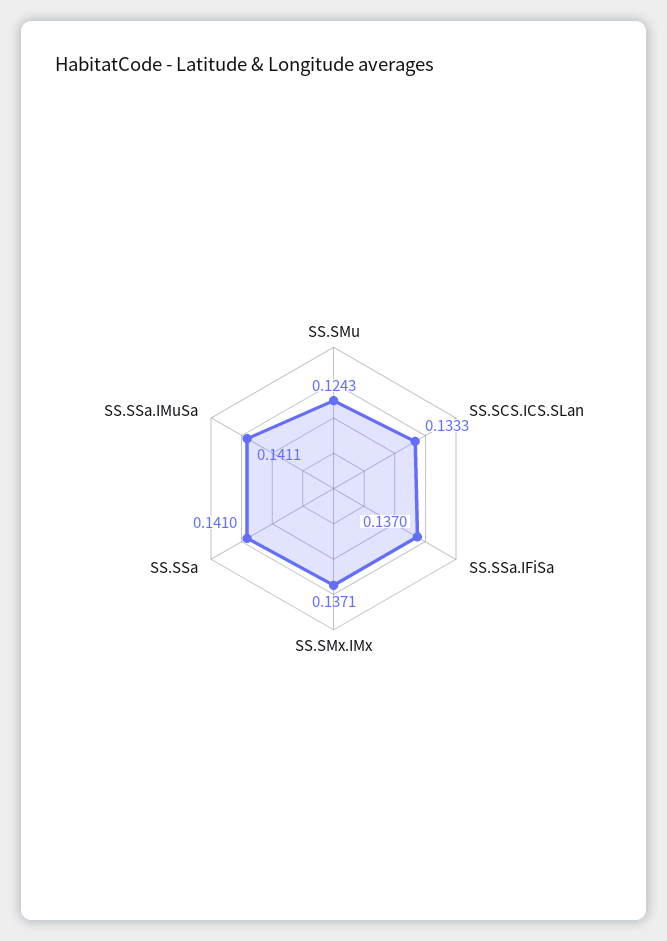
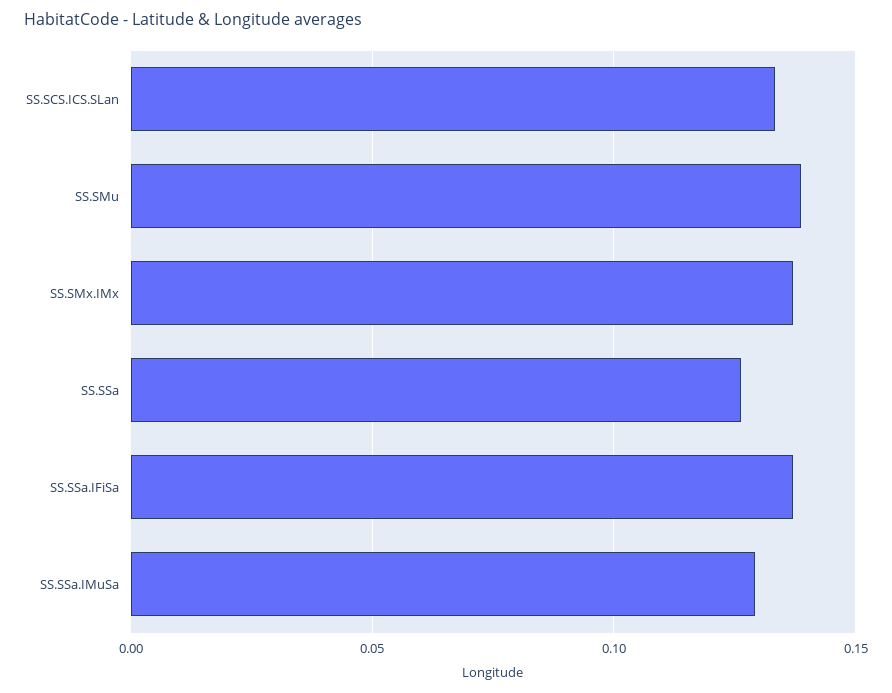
SS.SMu: 0.1243 -> 0.14
SS.SSa: 0.141 -> 0.125
SS.SSa.IMuSa: 0.1411 -> 0.13

